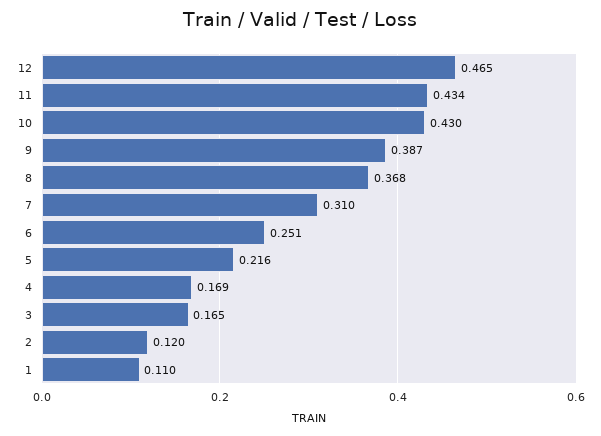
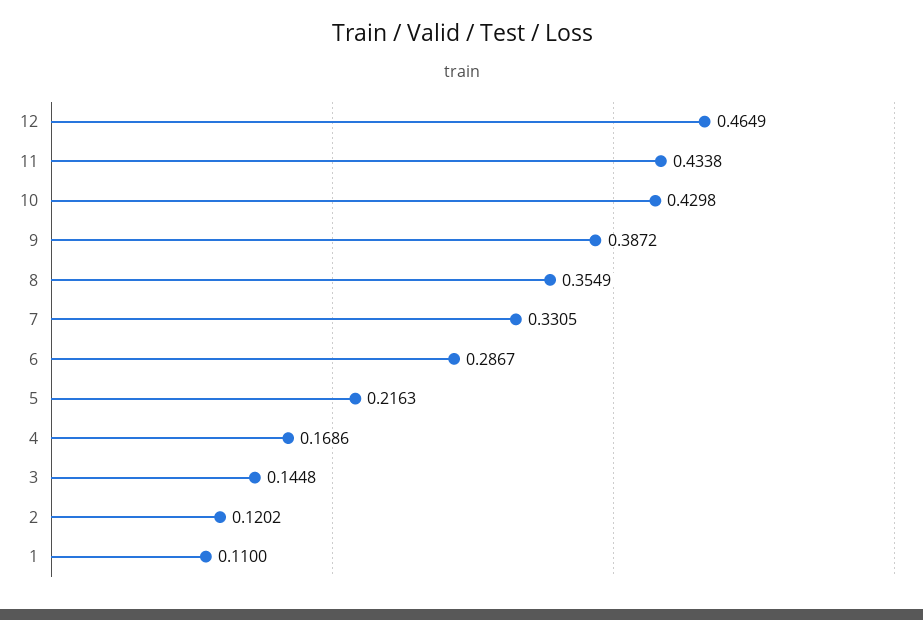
8: 0.368 -> 0.3549
7: 0.31 -> 0.3305
6: 0.251 -> 0.2867
3: 0.165 -> 0.1448

